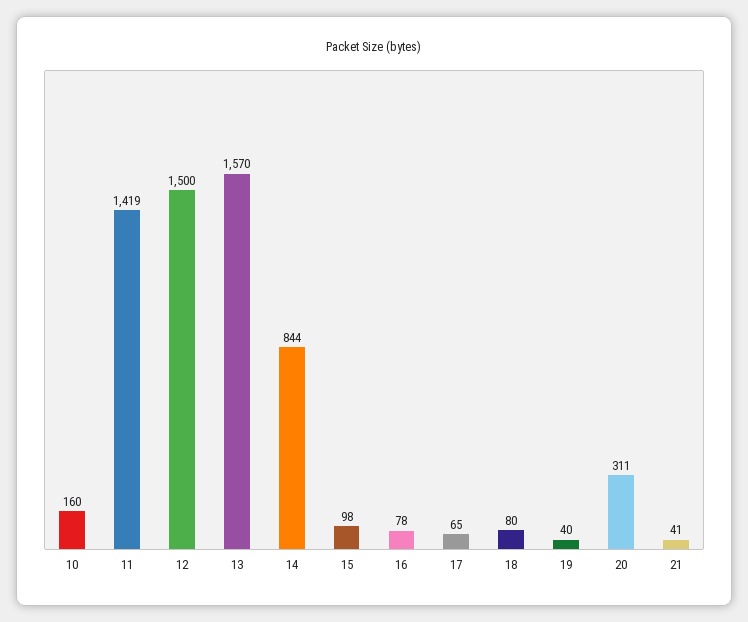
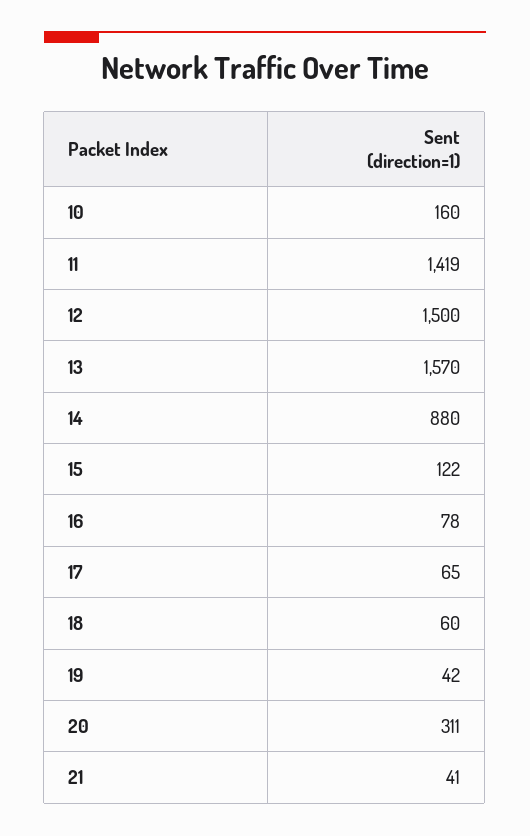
14: 844 -> 880
15: 98 -> 122
18: 80 -> 60
19: 40 -> 42

